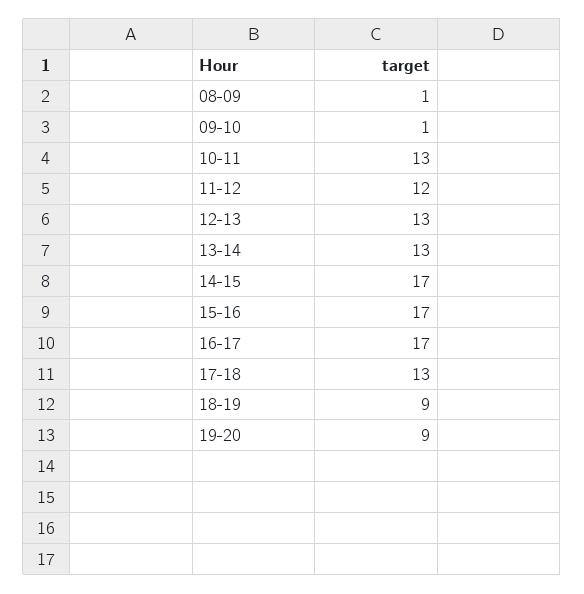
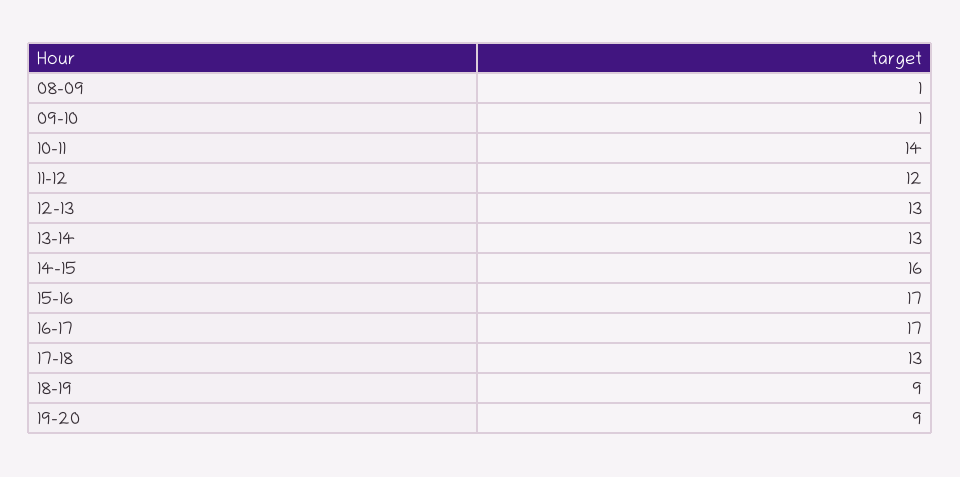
10-11: 13 -> 14
14-15: 17 -> 16

